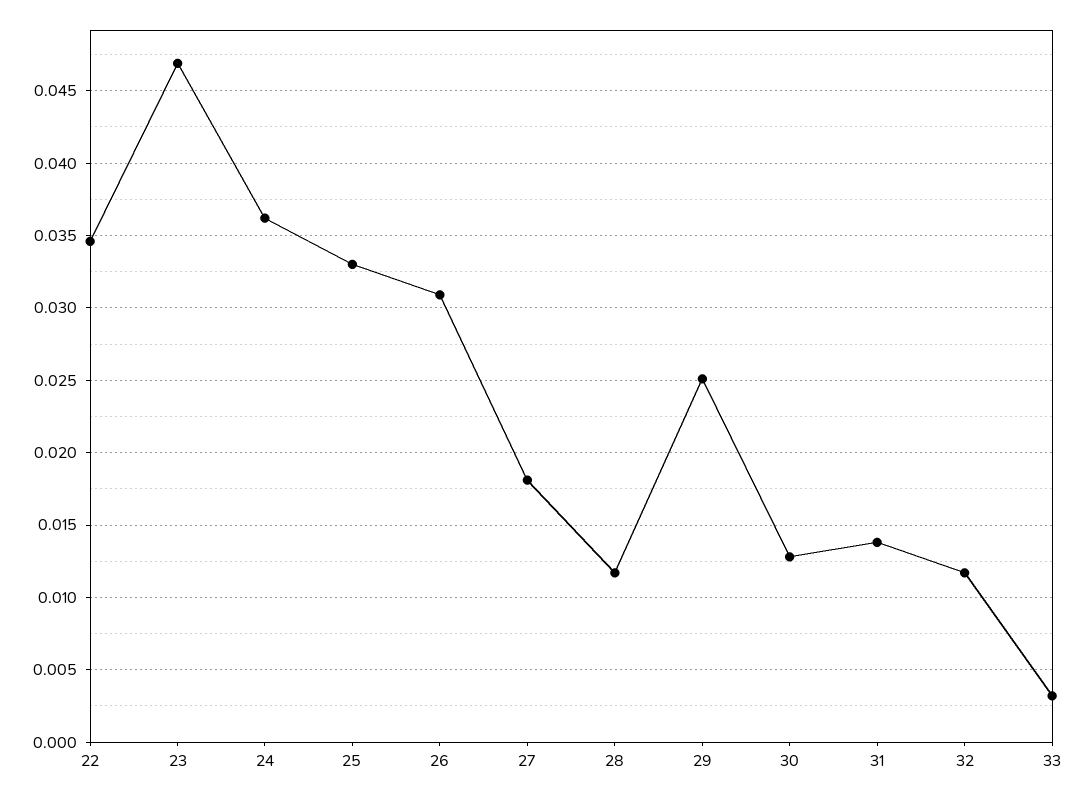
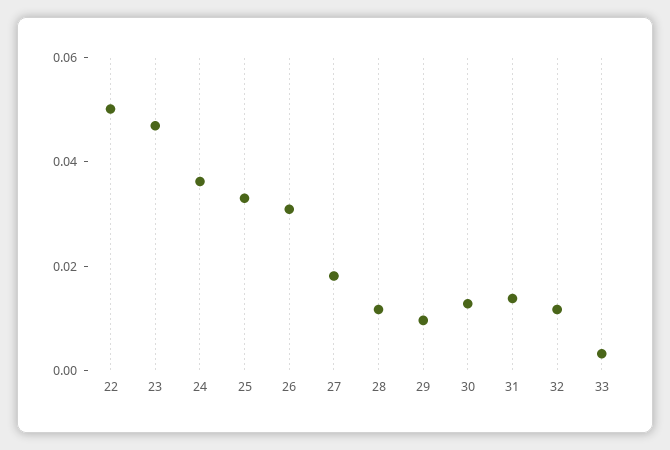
22: 0.0345 -> 0.05
29: 0.025 -> 0.01

